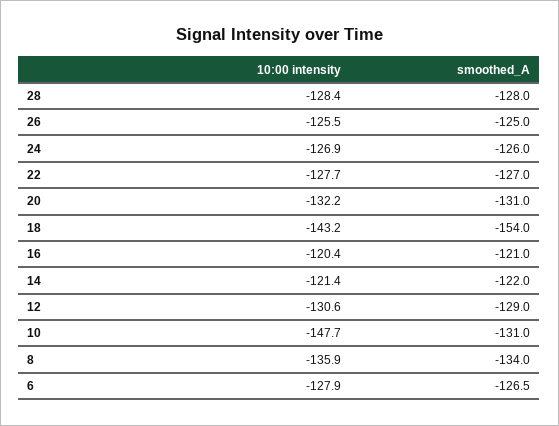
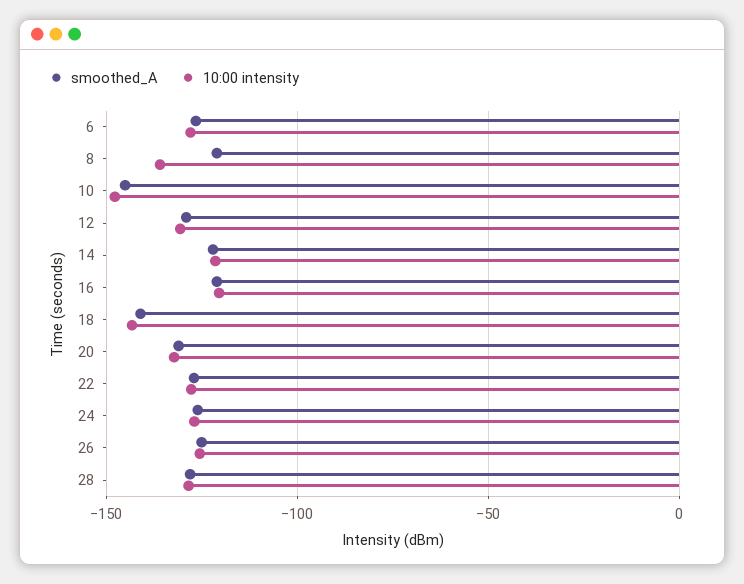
smoothed_A, 18: -154 -> -140
smoothed_A, 10: -131 -> -145
smoothed_A, 8: -134 -> -120

